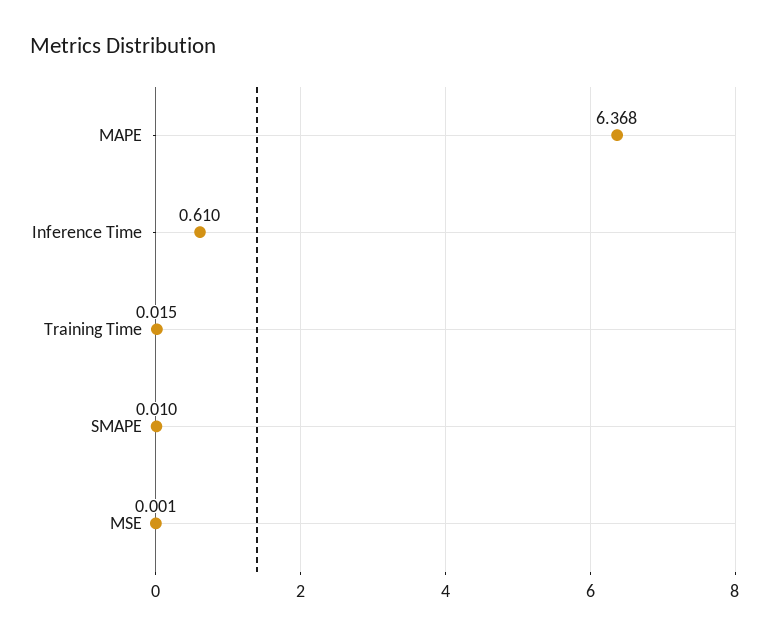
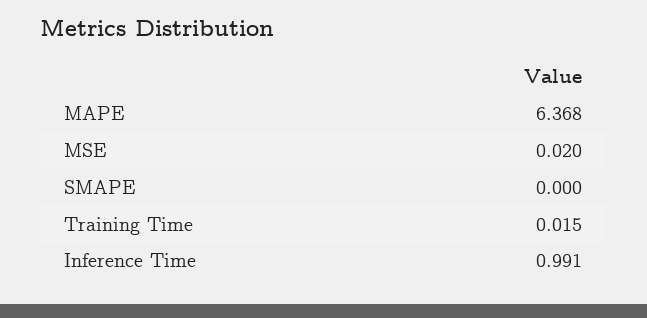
Inference Time: 0.61 -> 0.991
SMAPE: 0.01 -> 0
MSE: 0.001 -> 0.02

